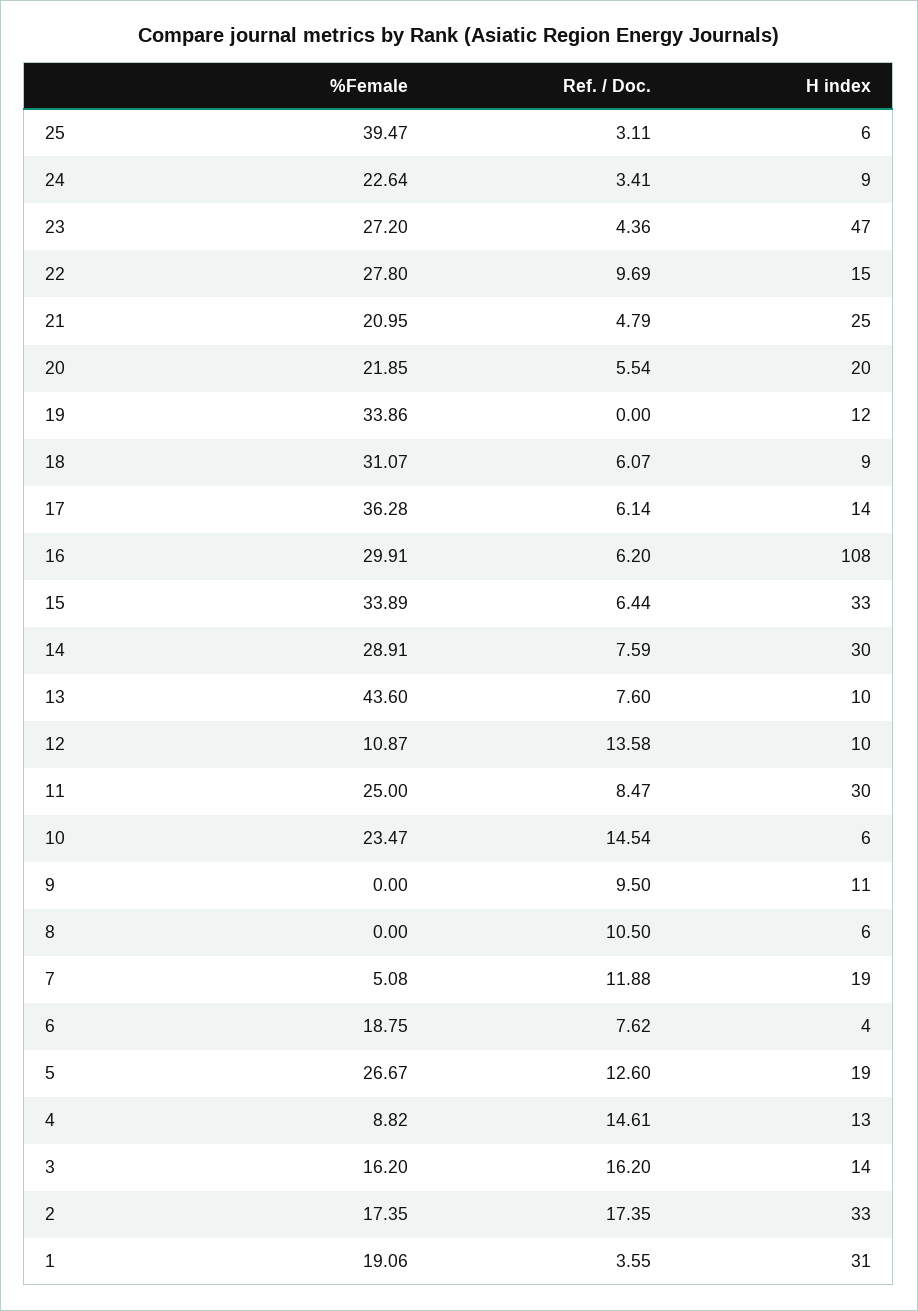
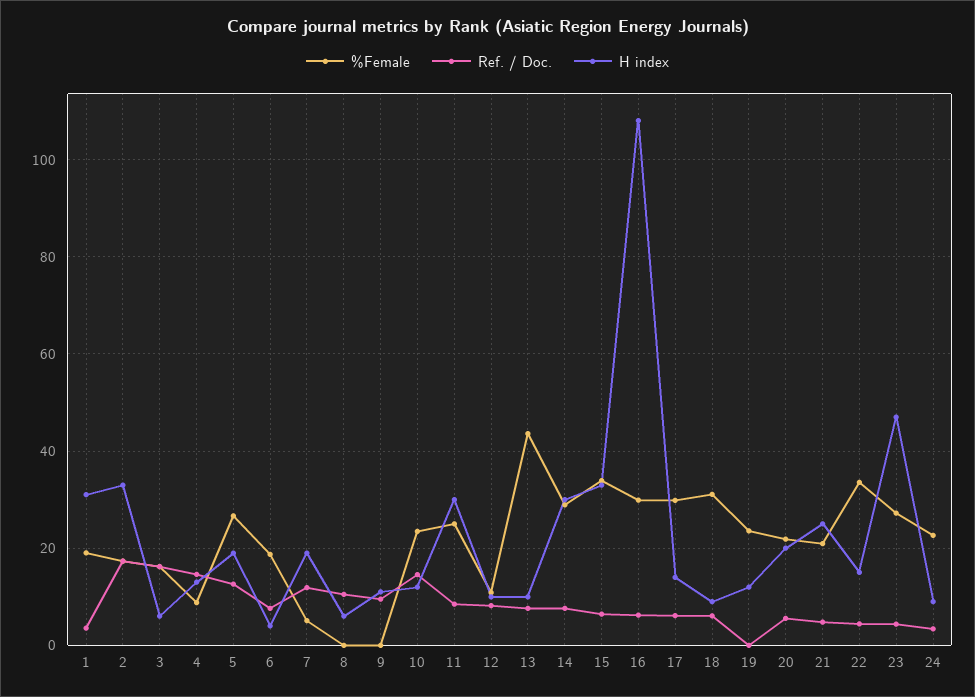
%Female, 25: 39.47 -> none
Ref. / Doc., 25: 3.11 -> none
H index, 25: 6 -> none
%Female, 22: 27.8 -> 34
Ref. / Doc., 22: 9.69 -> 4
%Female, 19: 33.86 -> 24
%Female, 17: 36.28 -> 30
Ref. / Doc., 12: 13.58 -> 8
H index, 10: 6 -> 12
H index, 3: 14 -> 6

